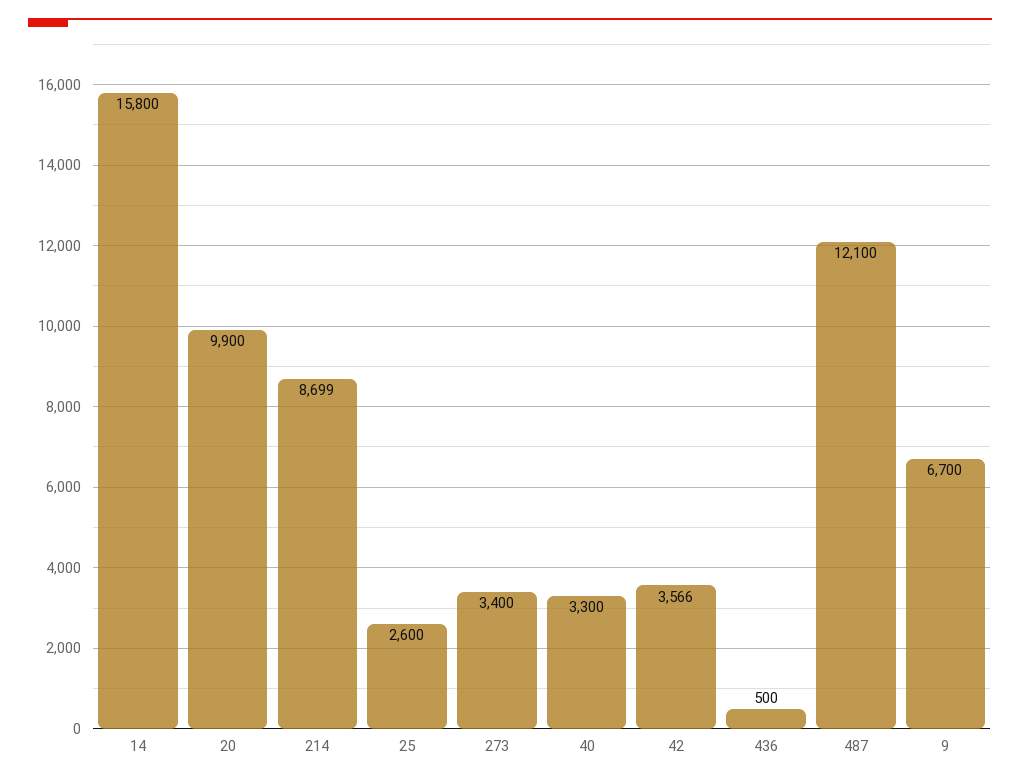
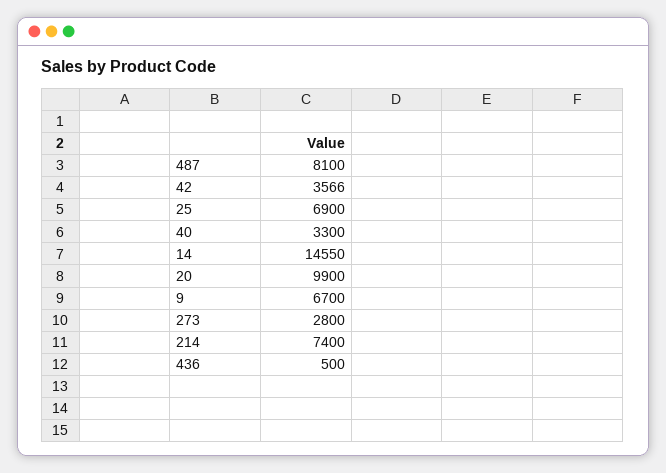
14: 15800 -> 14550
214: 8699 -> 7400
25: 2600 -> 6900
273: 3400 -> 2800
487: 12100 -> 8100

